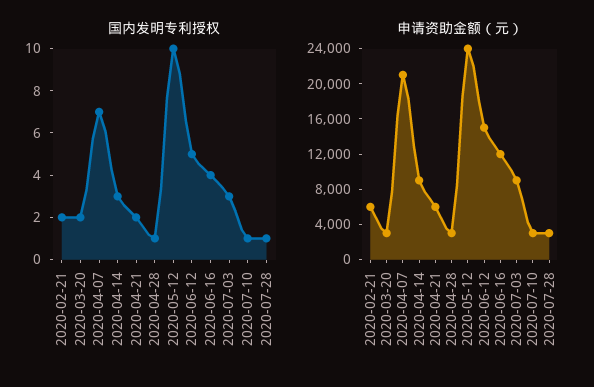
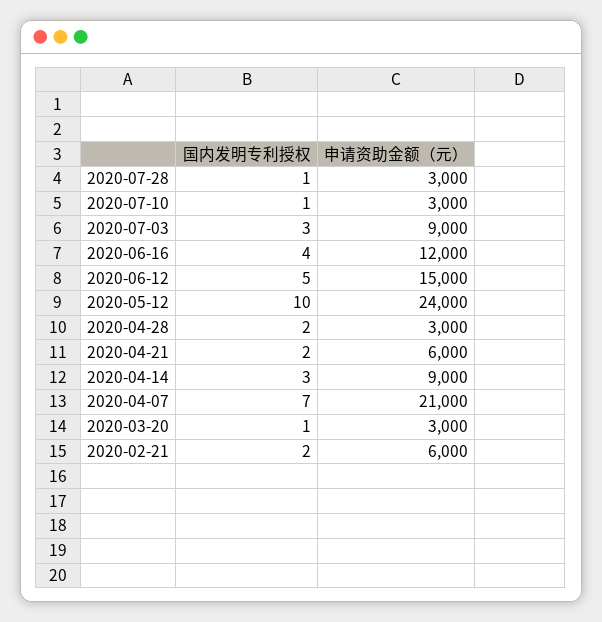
国内发明专利授权, 2020-03-20: 2 -> 1
国内发明专利授权, 2020-04-28: 1 -> 2

